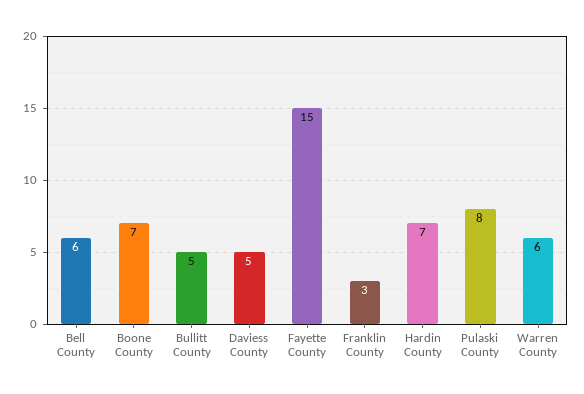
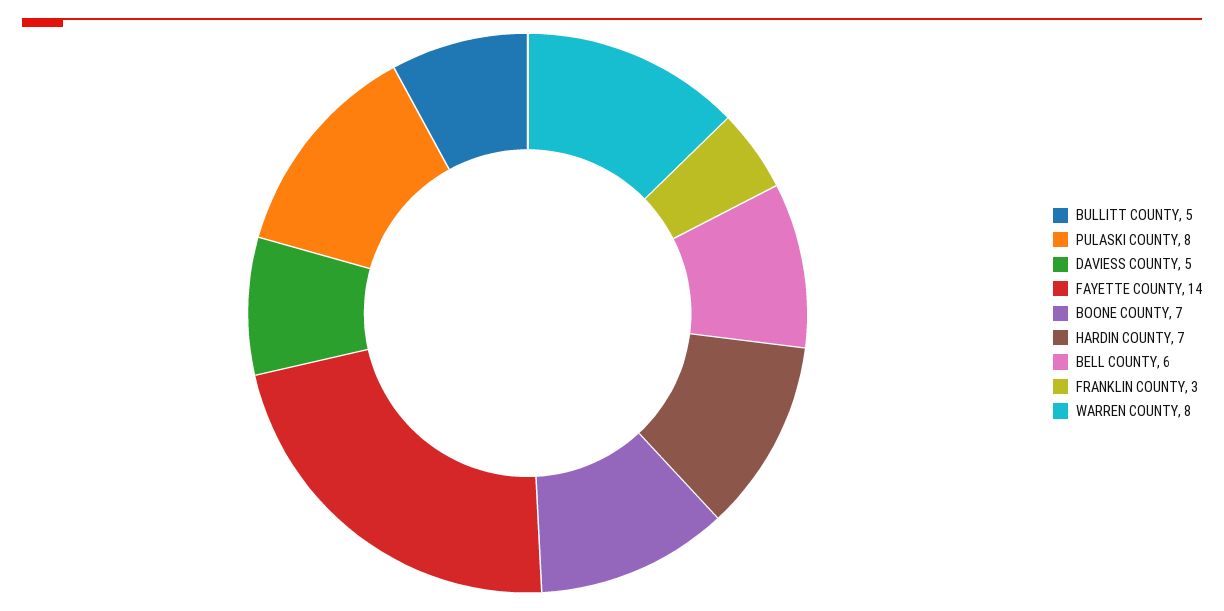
Fayette County: 15 -> 14
Warren County: 6 -> 8

